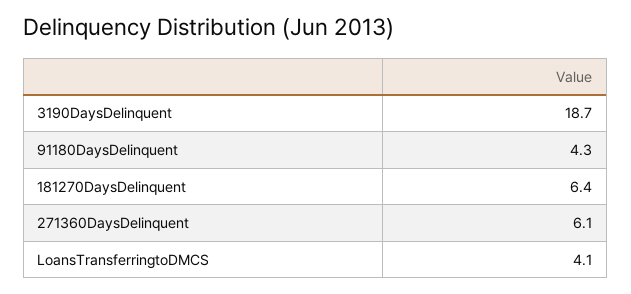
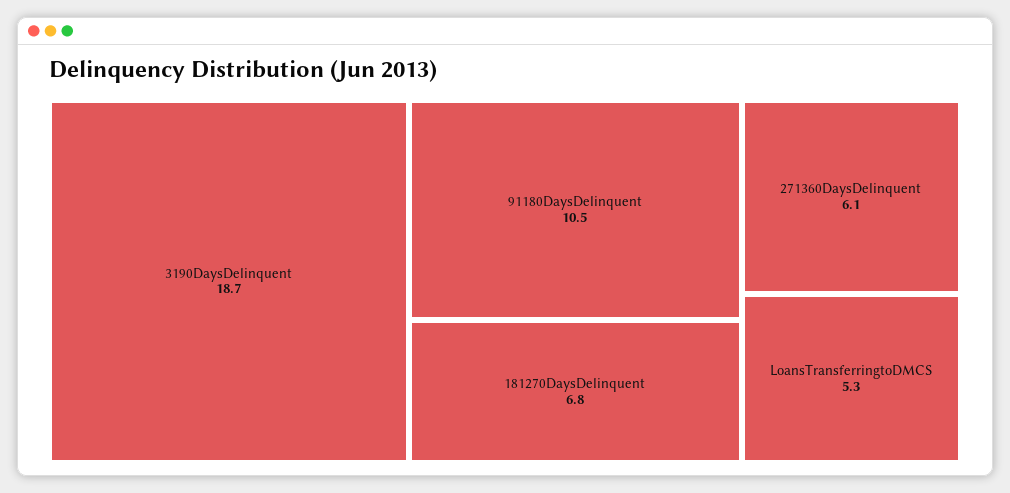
91180DaysDelinquent: 4.3 -> 10.5
181270DaysDelinquent: 6.4 -> 6.8
LoansTransferringtoDMCS: 4.1 -> 5.3

